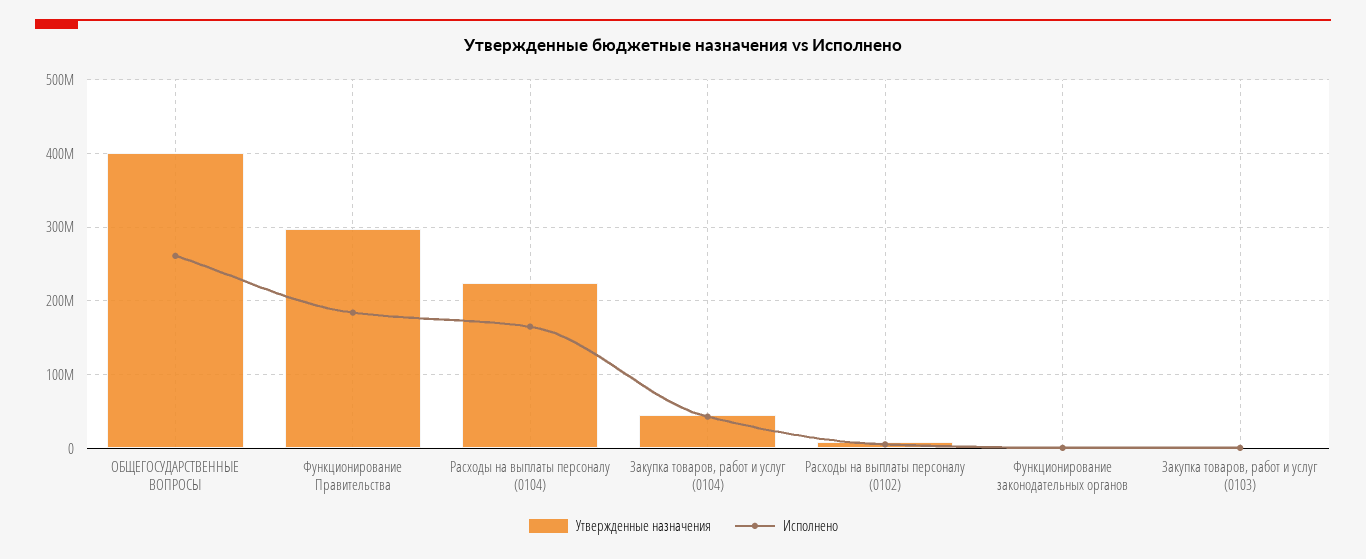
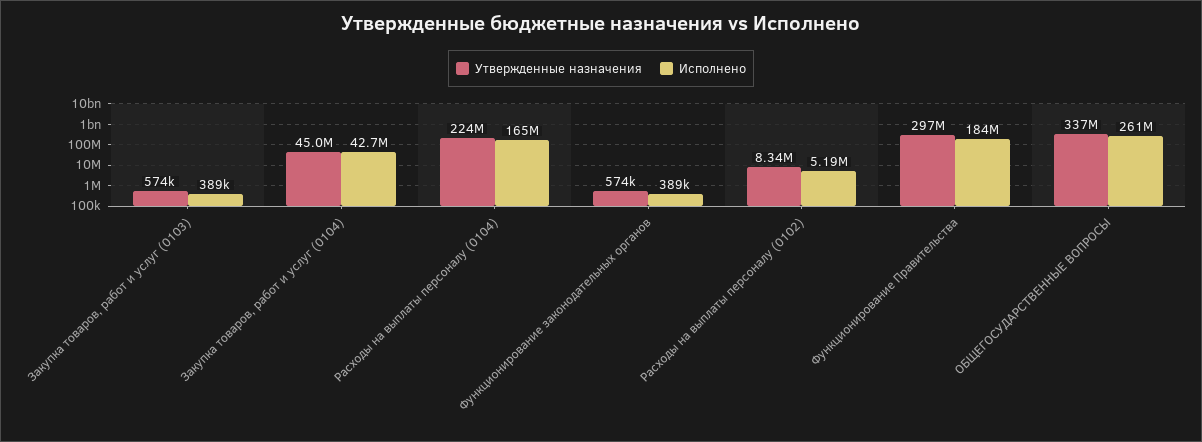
Утвержденные назначения, ОБЩЕГОСУДАРСТВЕННЫЕ ВОПРОСЫ: 400000000 -> 337000000

